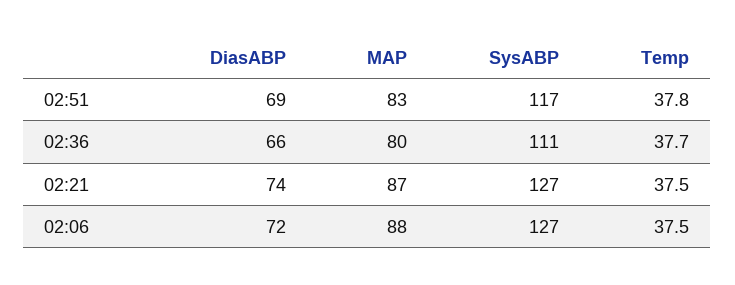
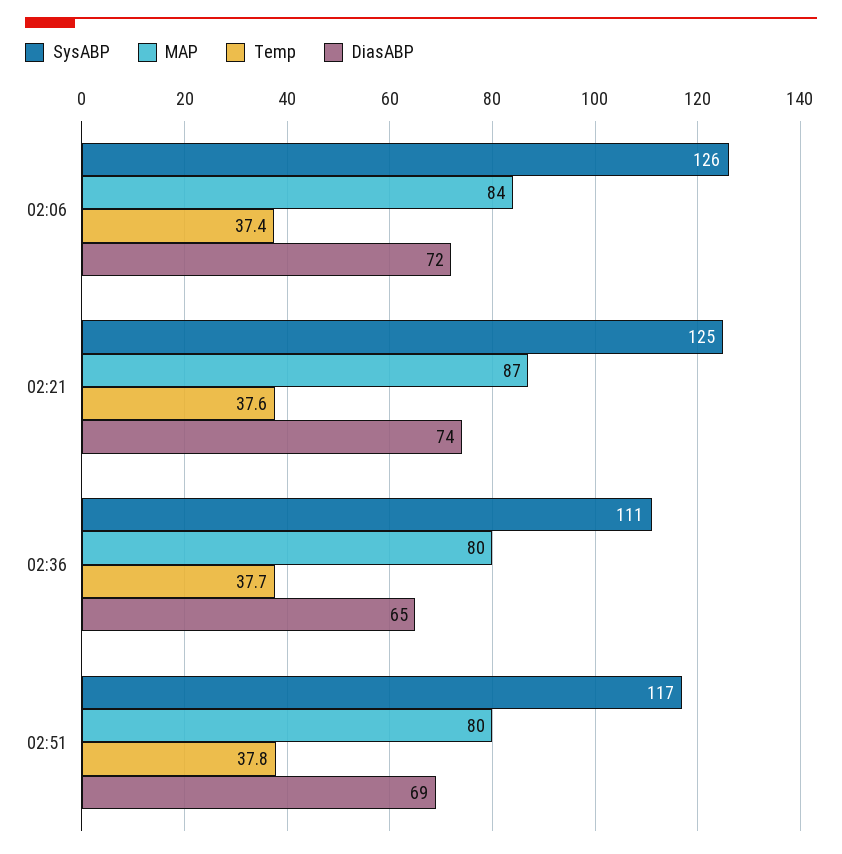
MAP, 02:51: 83 -> 80
DiasABP, 02:36: 66 -> 65
SysABP, 02:21: 127 -> 125
Temp, 02:21: 37.5 -> 37.6
MAP, 02:06: 88 -> 84
SysABP, 02:06: 127 -> 126
Temp, 02:06: 37.5 -> 37.4

